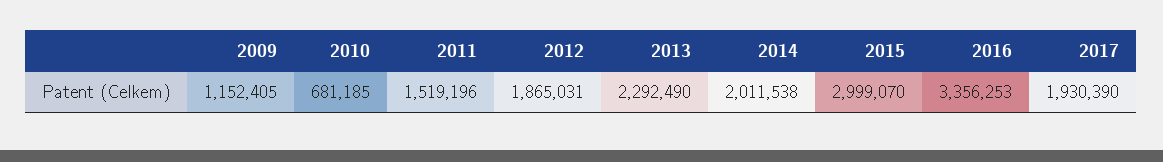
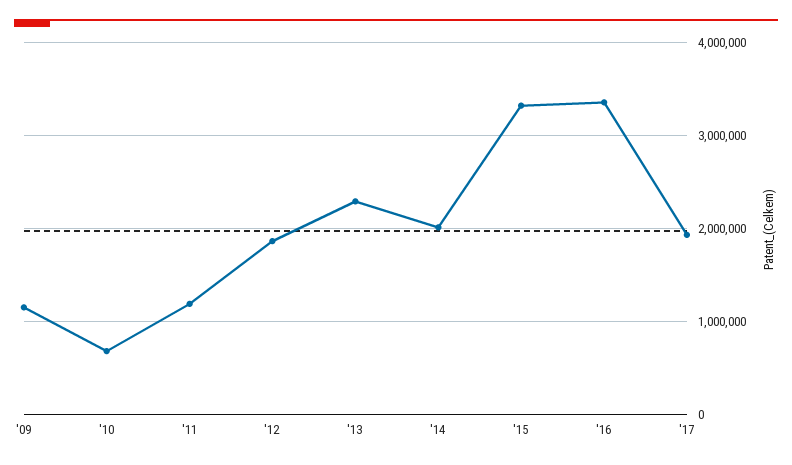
2011: 1519196 -> 1200000
2015: 2999070 -> 3300000

